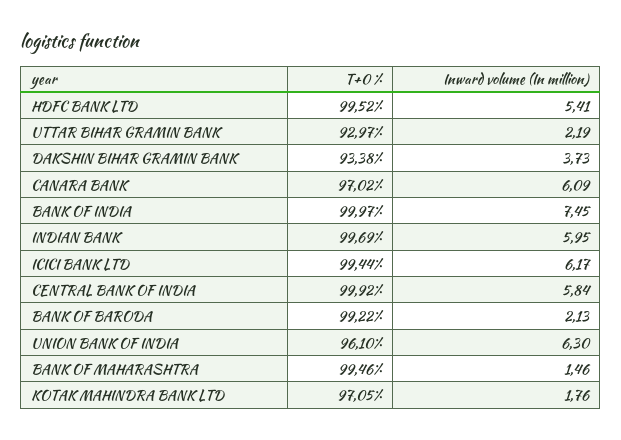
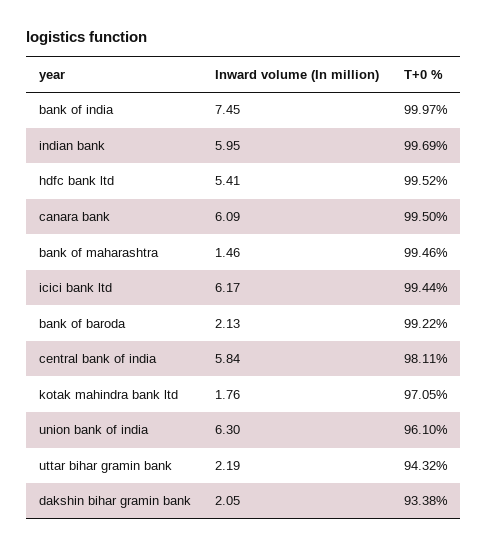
T+0 %, UTTAR BIHAR GRAMIN BANK: 92.97 -> 94.32
Inward volume (In million), DAKSHIN BIHAR GRAMIN BANK: 3.73 -> 2.05
T+0 %, CANARA BANK: 97.02 -> 99.5
T+0 %, CENTRAL BANK OF INDIA: 99.92 -> 98.11

